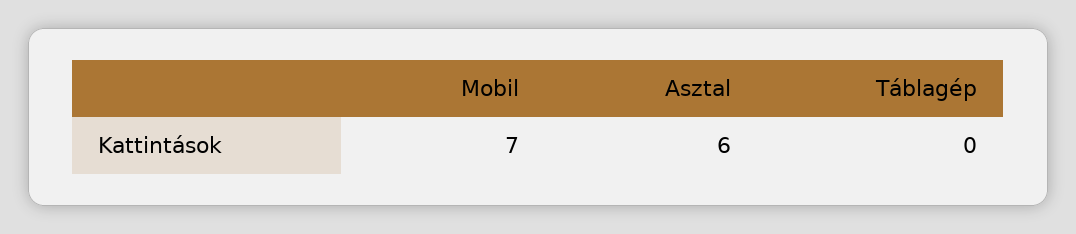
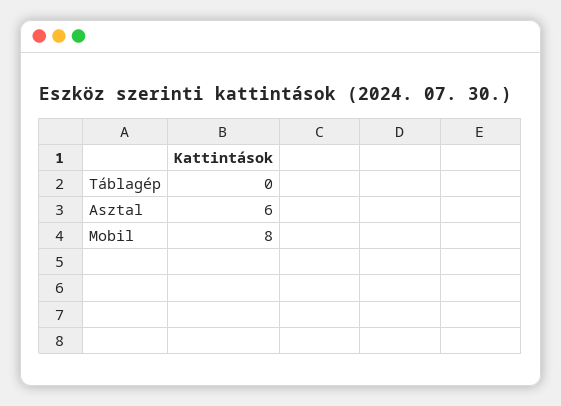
Mobil: 7 -> 8

